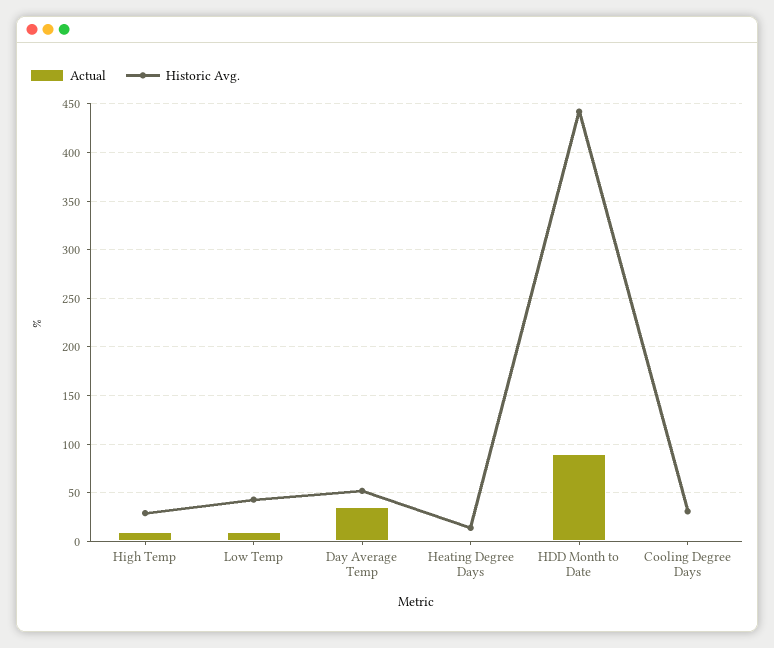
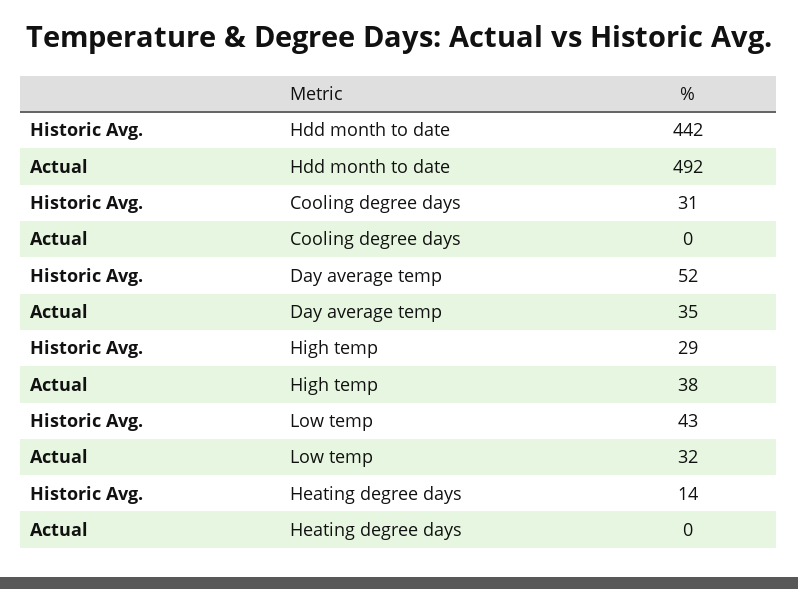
Actual, High Temp: 10 -> 38
Actual, Low Temp: 10 -> 32
Actual, HDD Month to Date: 90 -> 492

